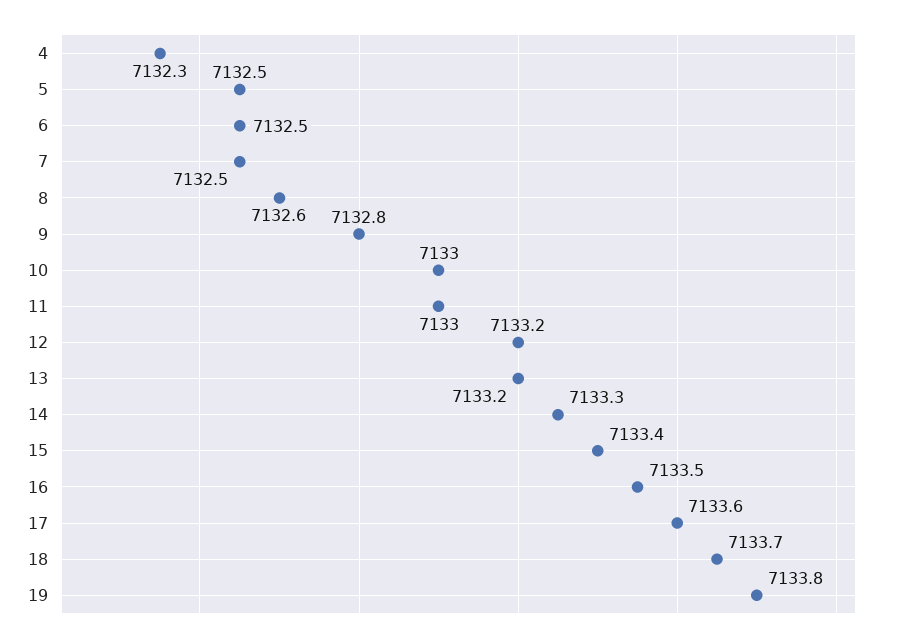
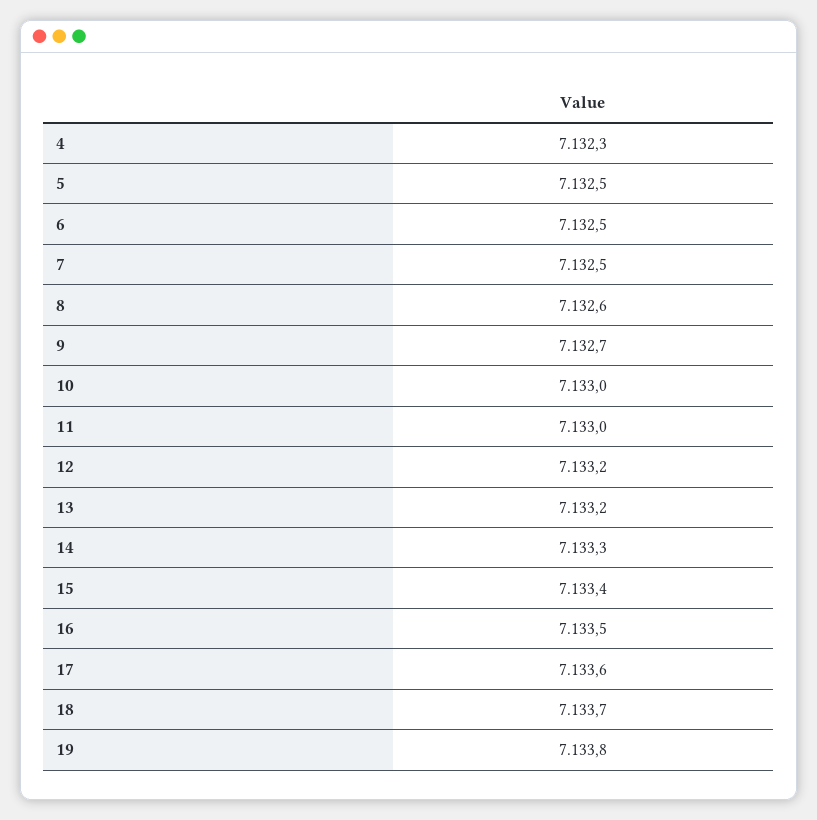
9: 7132.8 -> 7132.7

